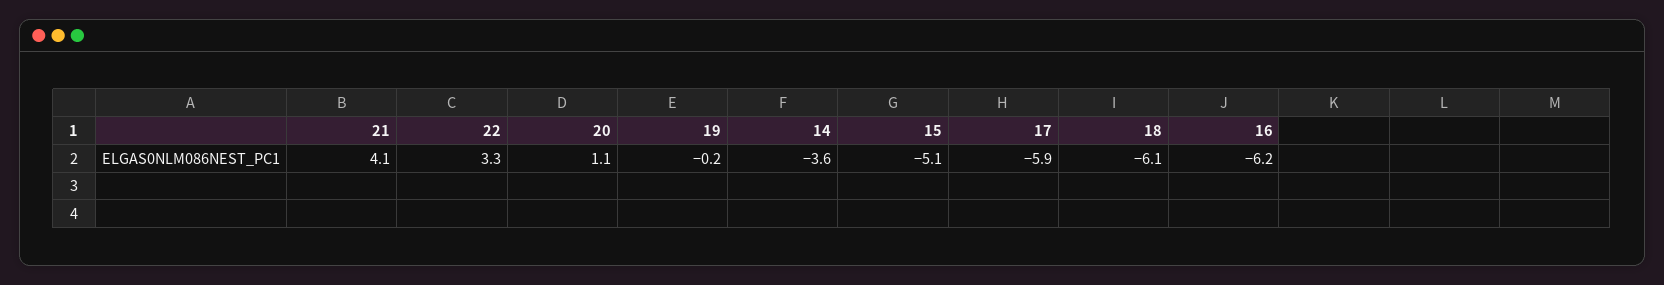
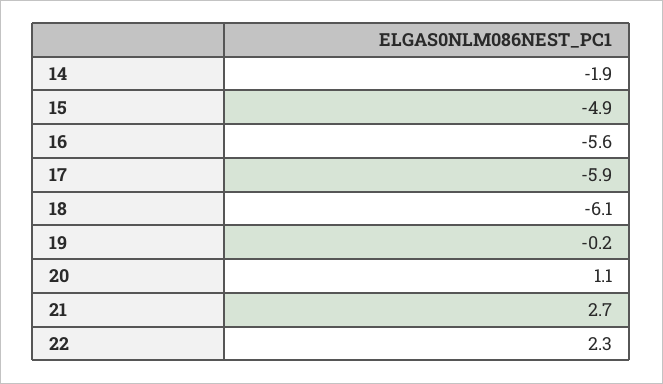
21: 4.1 -> 2.7
22: 3.3 -> 2.3
14: -3.6 -> -1.9
15: -5.1 -> -4.9
16: -6.2 -> -5.6

